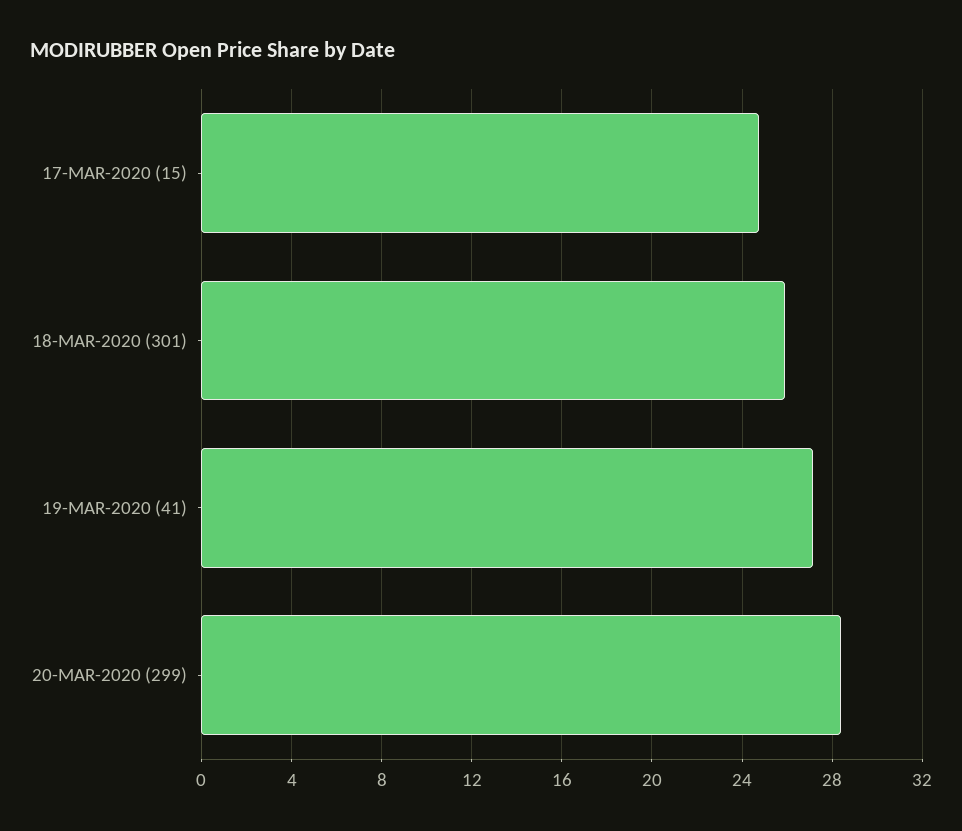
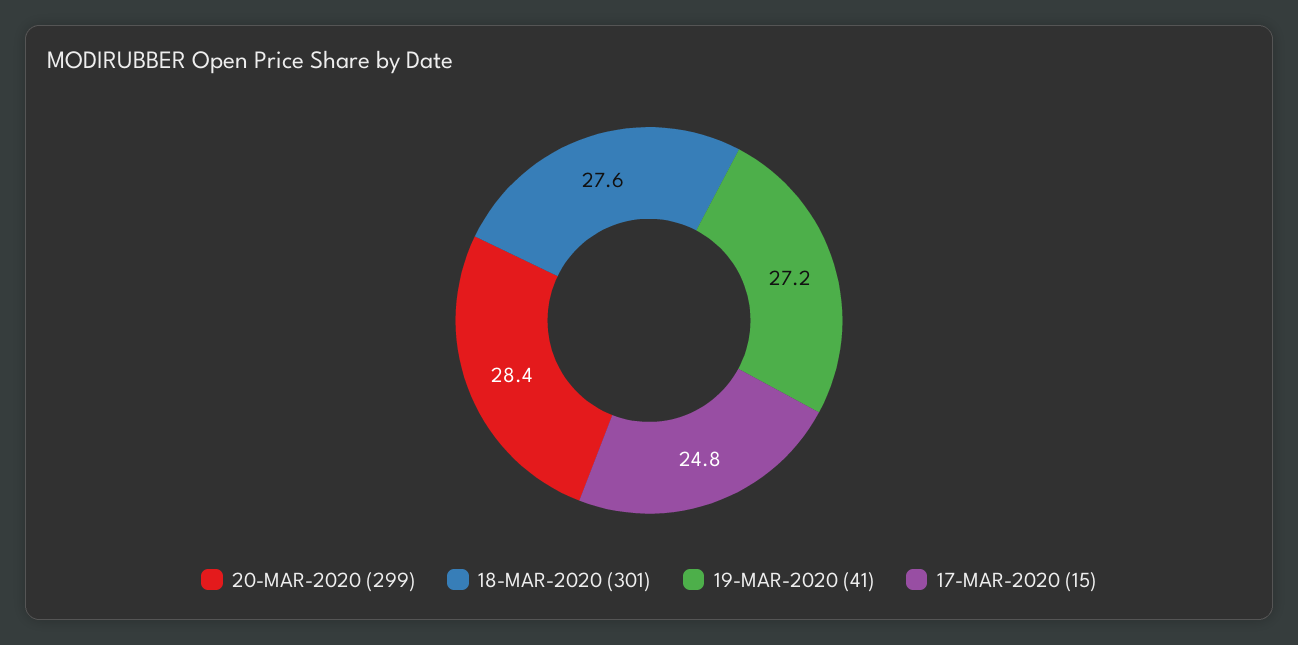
18-MAR-2020 (301): 26 -> 27.6

